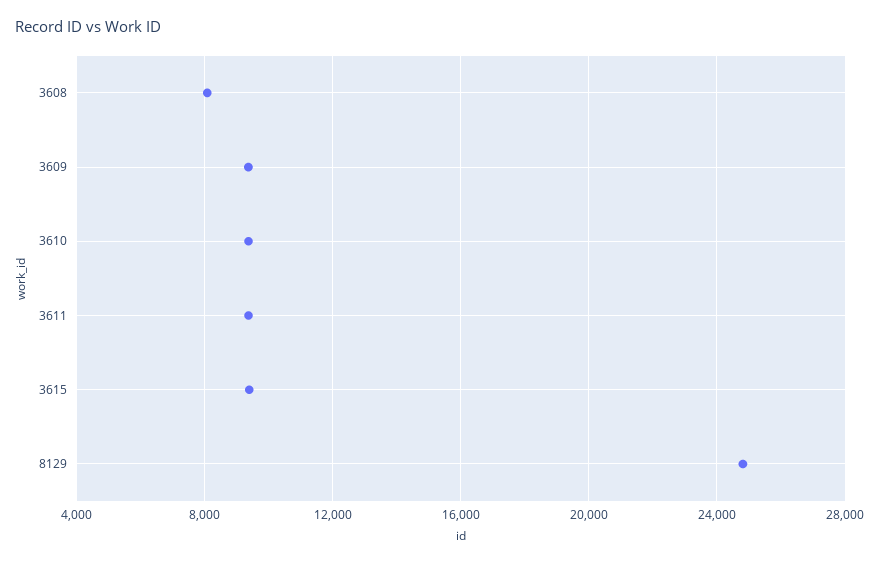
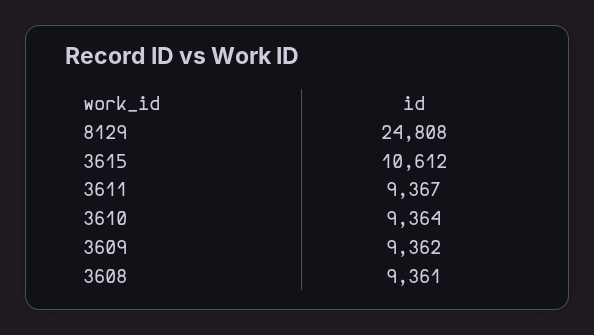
3608: 8000 -> 9361
3615: 9500 -> 10612

